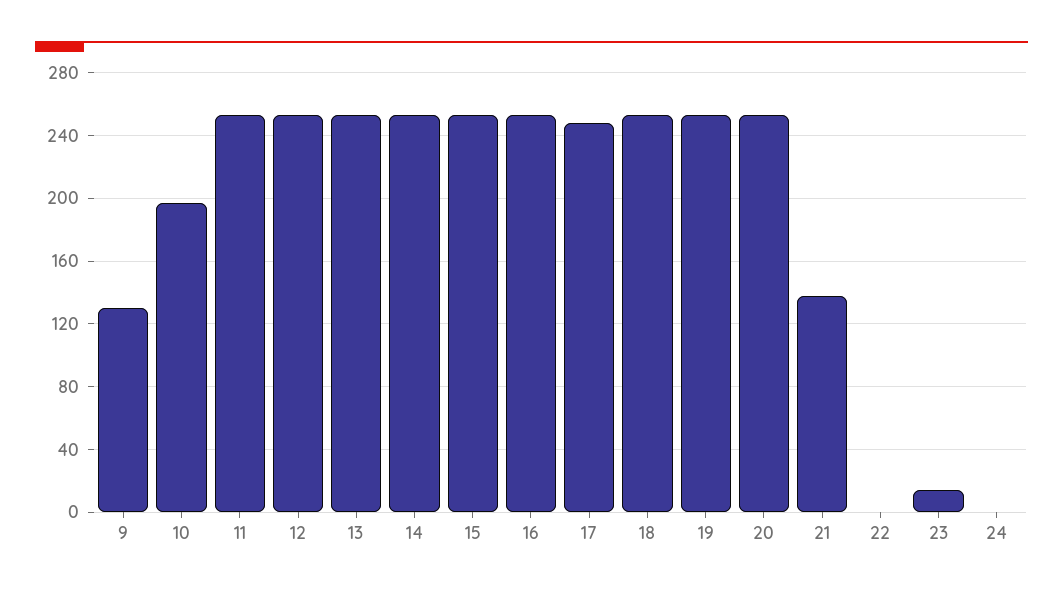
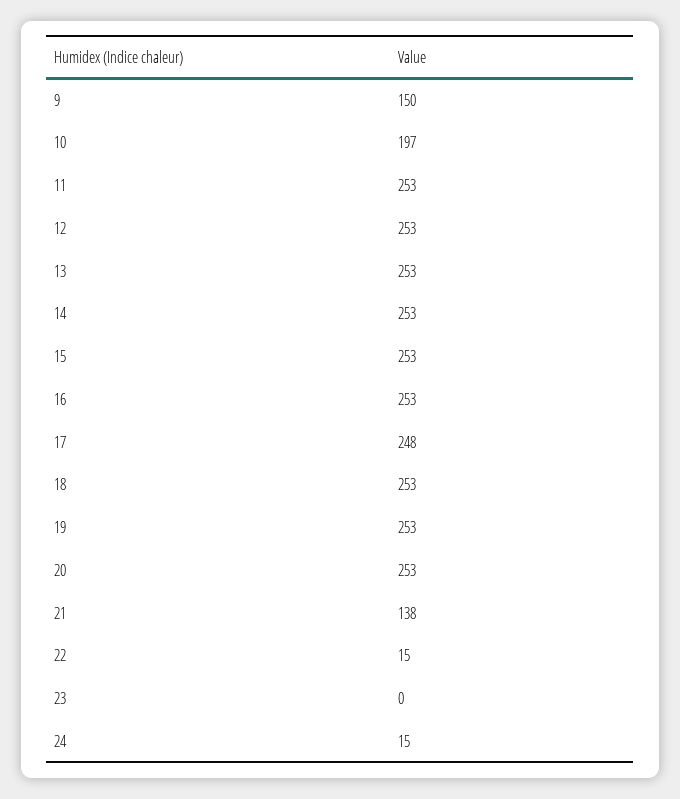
9: 130 -> 150
22: 0 -> 15
23: 15 -> 0
24: 0 -> 15

